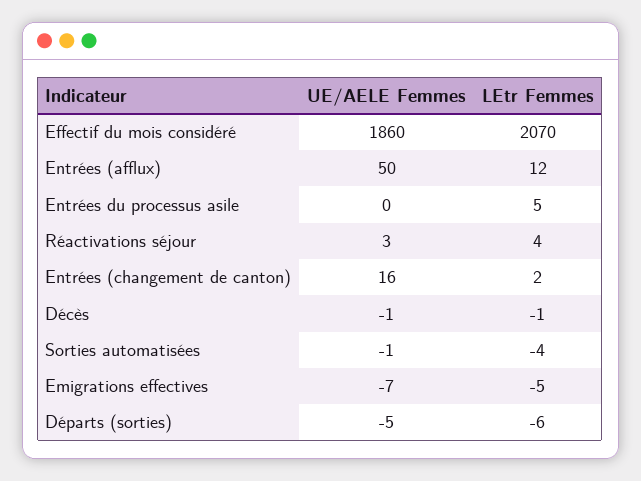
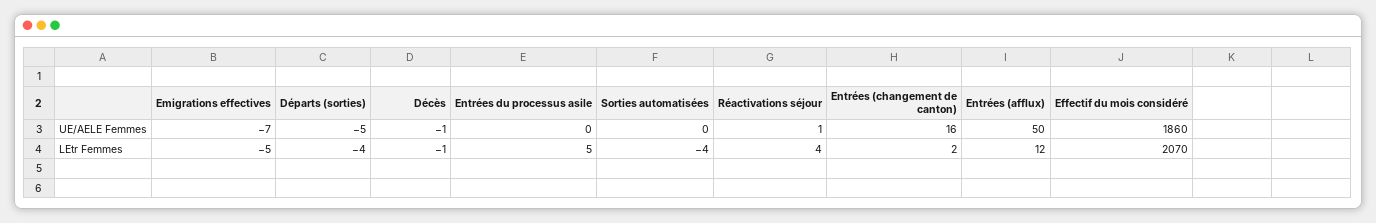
UE/AELE Femmes, Réactivations séjour: 3 -> 1
UE/AELE Femmes, Sorties automatisées: -1 -> 0
LEtr Femmes, Départs (sorties): -6 -> -4

